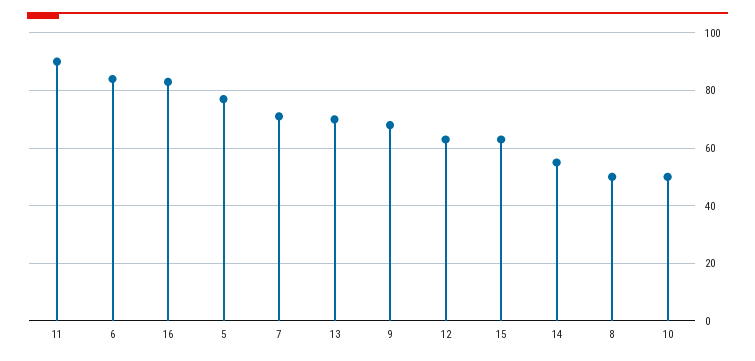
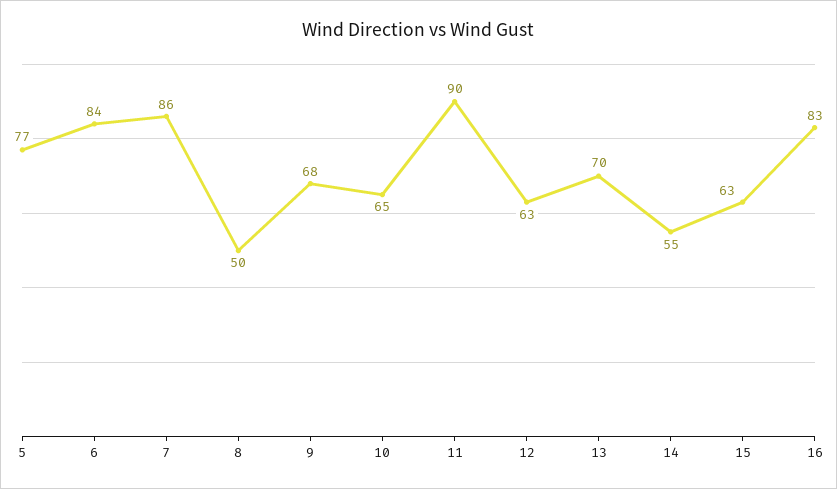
7: 70 -> 86
10: 50 -> 65

